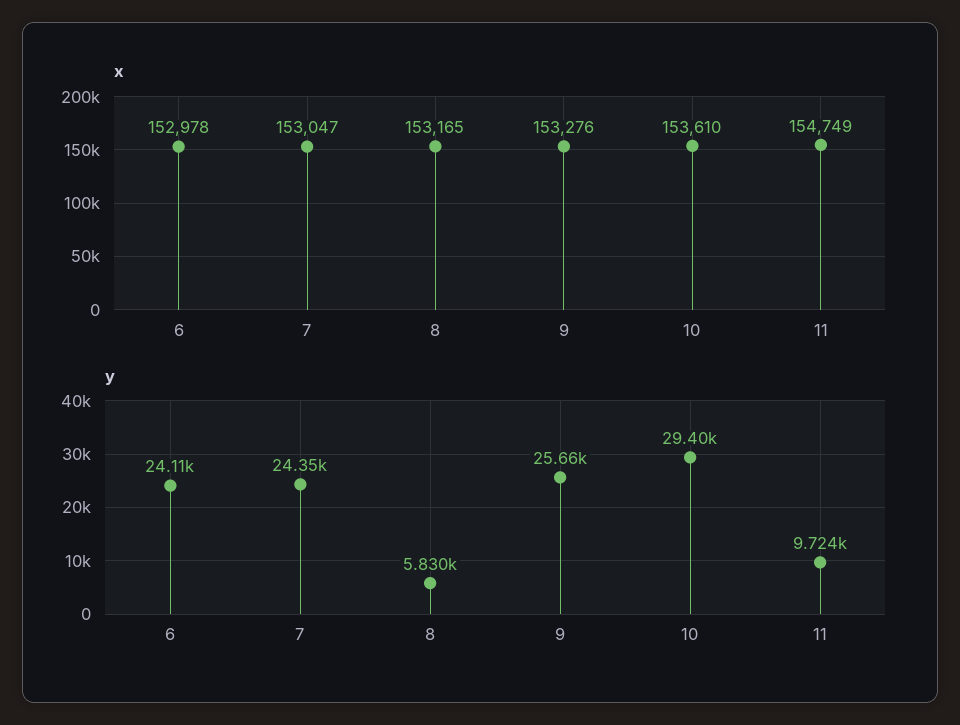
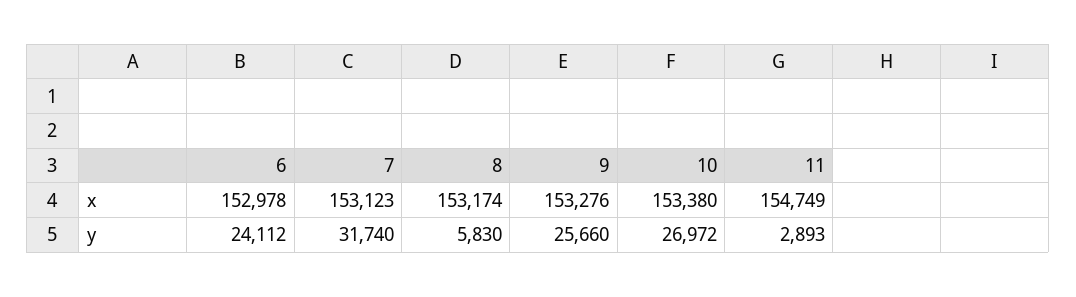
x, 7: 153047 -> 153123
x, 8: 153165 -> 153174
x, 10: 153610 -> 153380
y, 7: 24350 -> 31740
y, 10: 29400 -> 26972
y, 11: 9724 -> 2893

